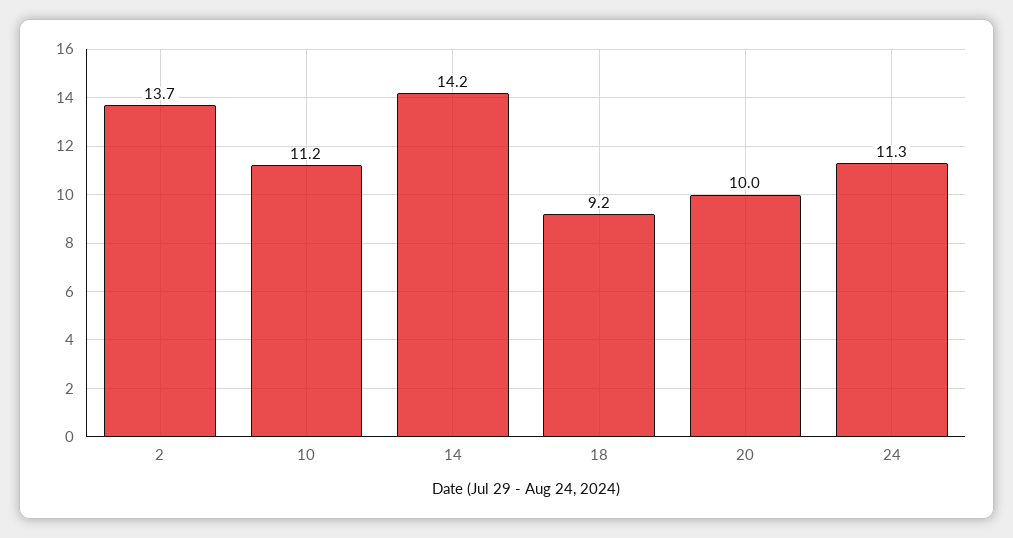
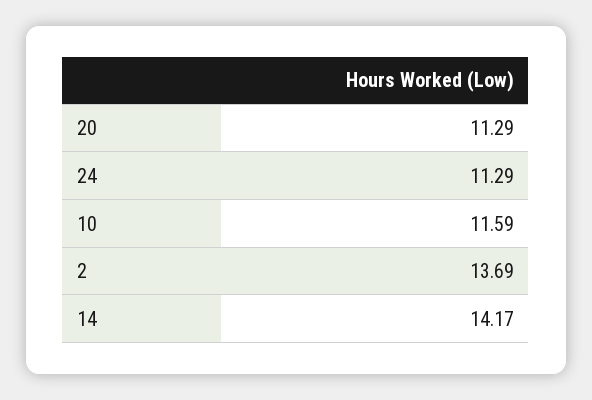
10: 11.2 -> 11.59
18: 9.2 -> none
20: 10 -> 11.29

